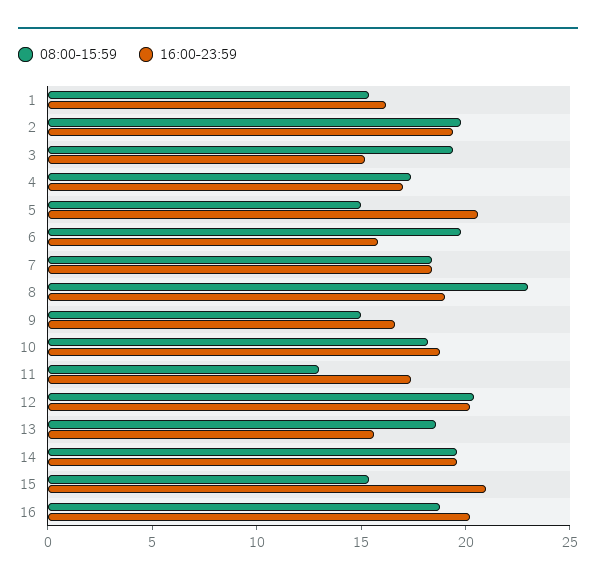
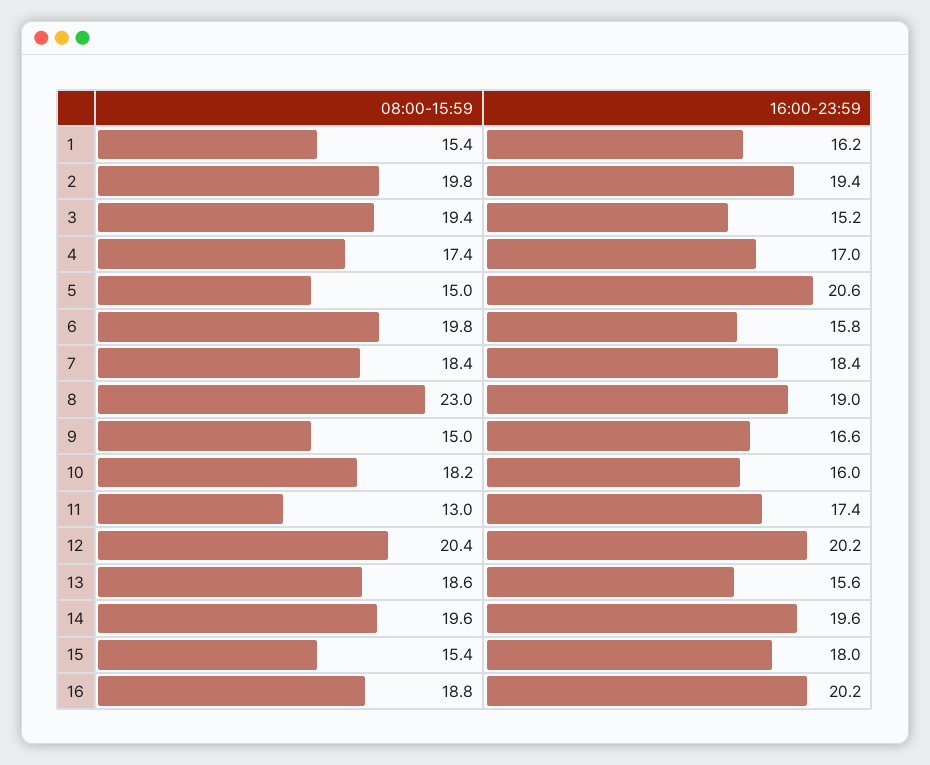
16:00-23:59, 10: 19 -> 16
16:00-23:59, 15: 21 -> 18

